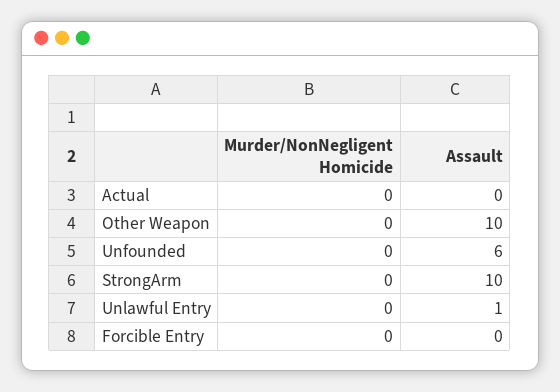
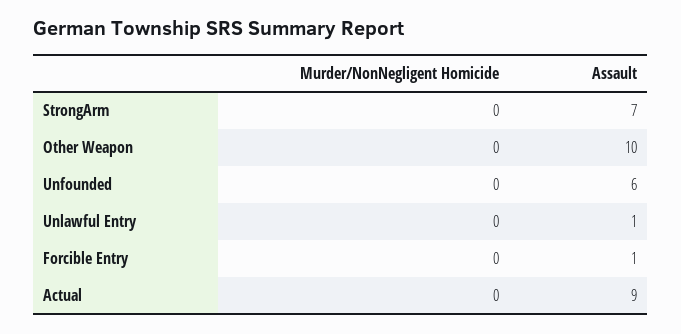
Assault, Actual: 0 -> 9
Assault, StrongArm: 10 -> 7
Assault, Forcible Entry: 0 -> 1

